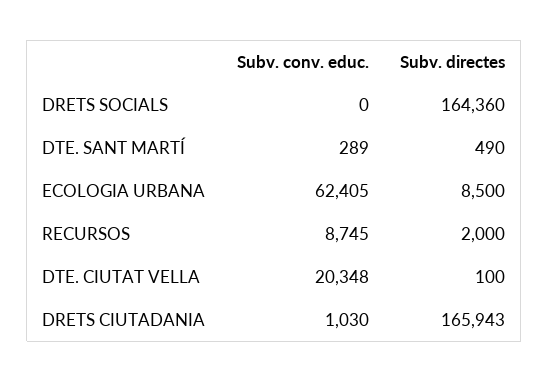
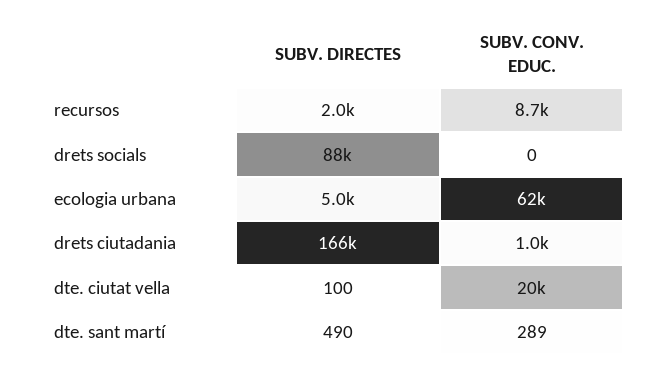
Subv. directes, DRETS SOCIALS: 164360 -> 88000
Subv. directes, ECOLOGIA URBANA: 8500 -> 5000

